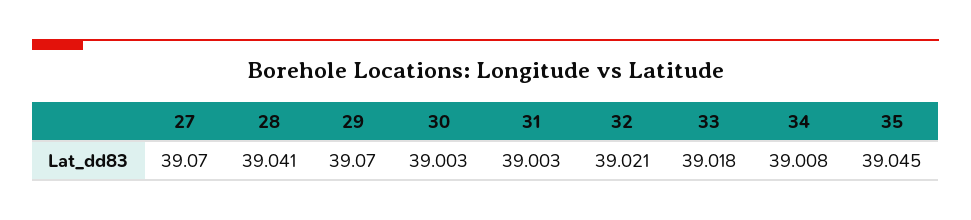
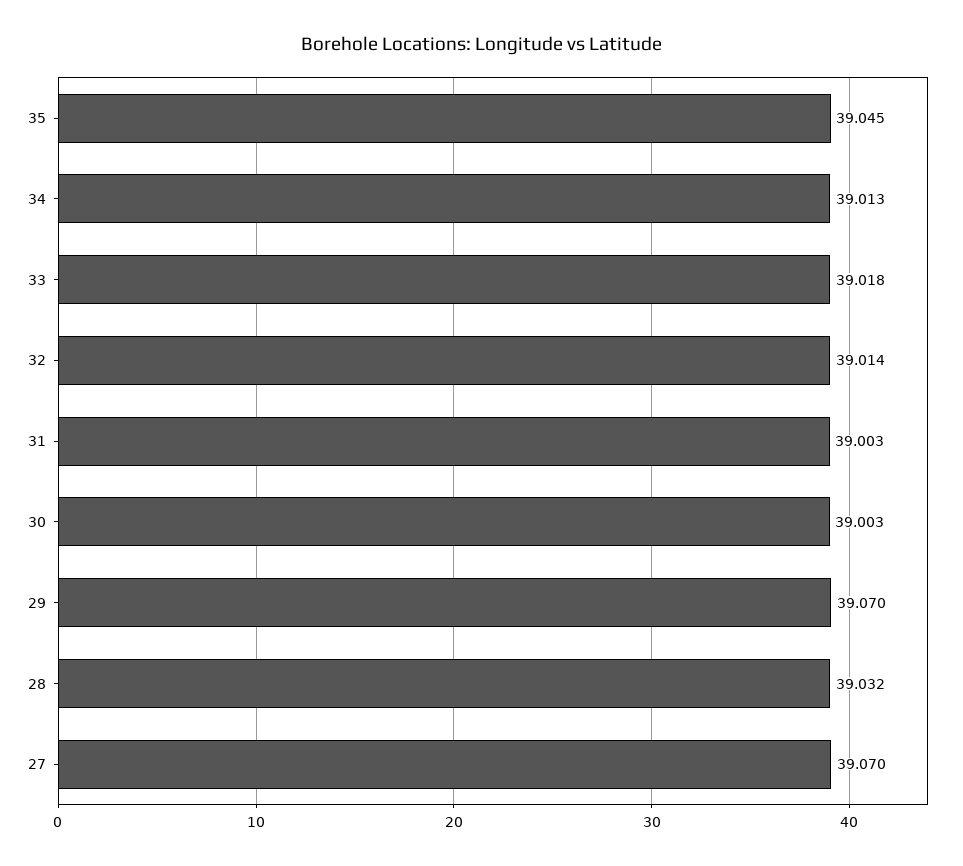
28: 39.041 -> 39.032
32: 39.021 -> 39.014
34: 39.008 -> 39.013

